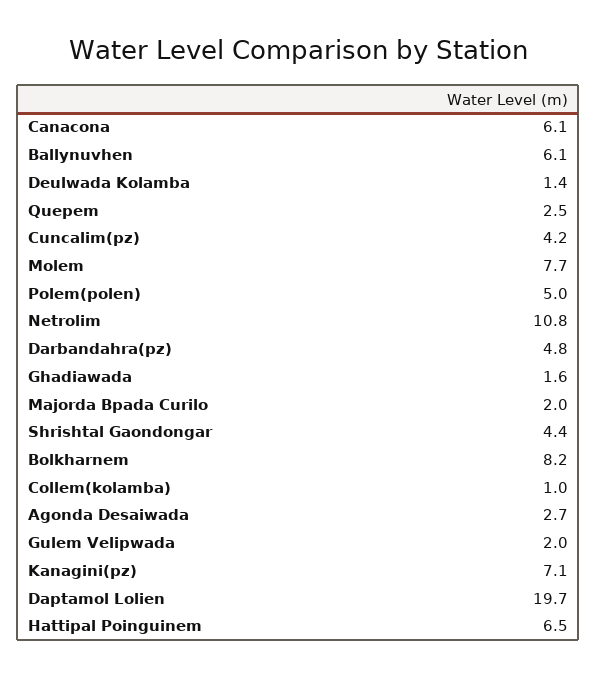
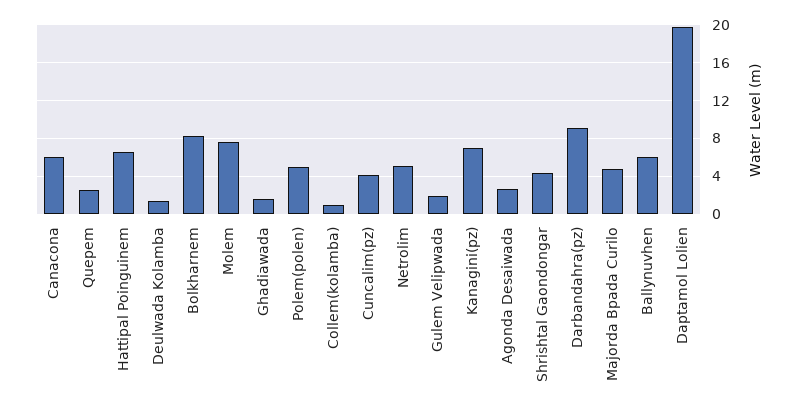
Netrolim: 10.8 -> 5
Darbandahra(pz): 4.8 -> 9
Majorda Bpada Curilo: 2 -> 5

